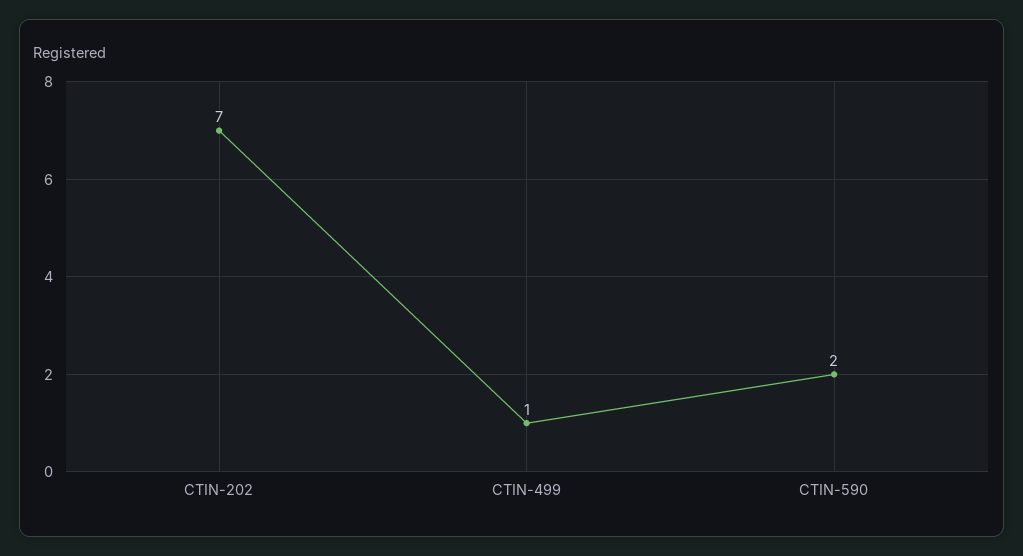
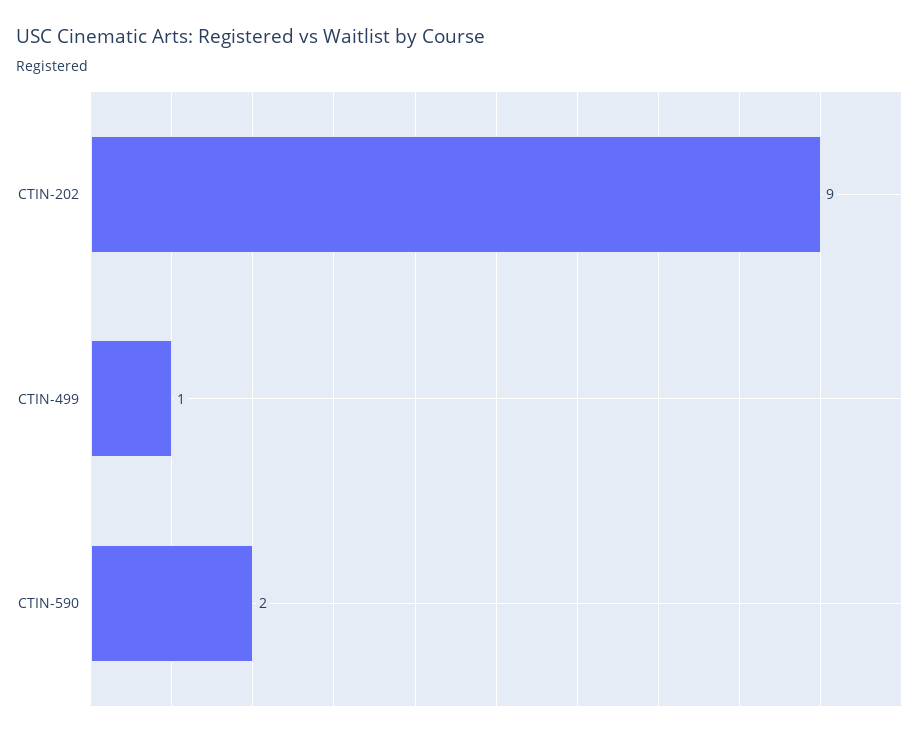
CTIN-202: 7 -> 9

